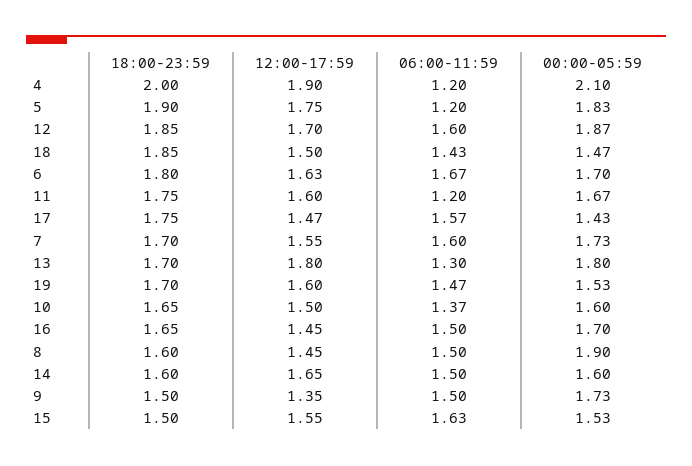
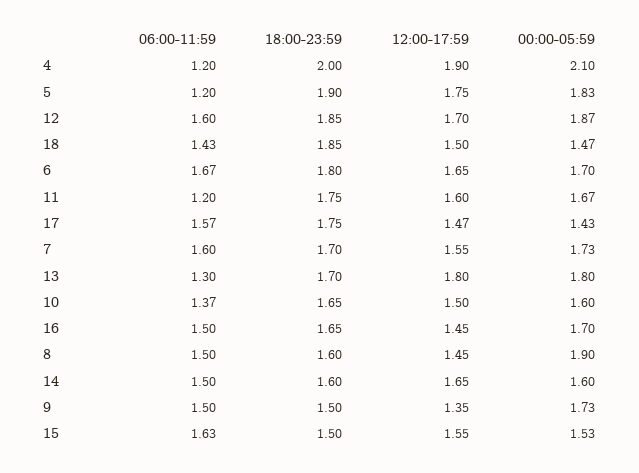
12:00-17:59, 6: 1.63 -> 1.65
18:00-23:59, 19: 1.7 -> none
12:00-17:59, 19: 1.6 -> none
06:00-11:59, 19: 1.47 -> none
00:00-05:59, 19: 1.53 -> none

